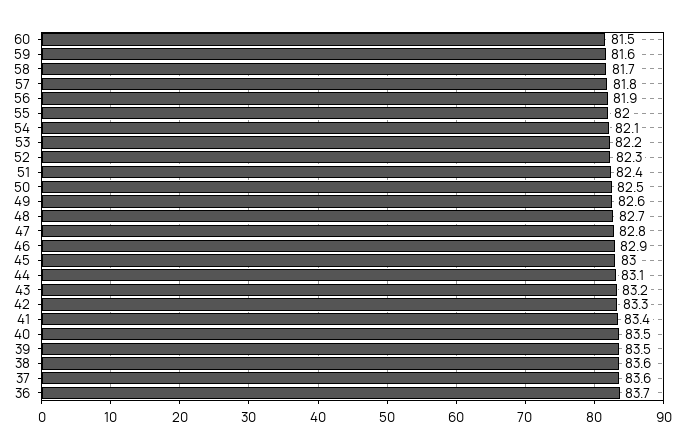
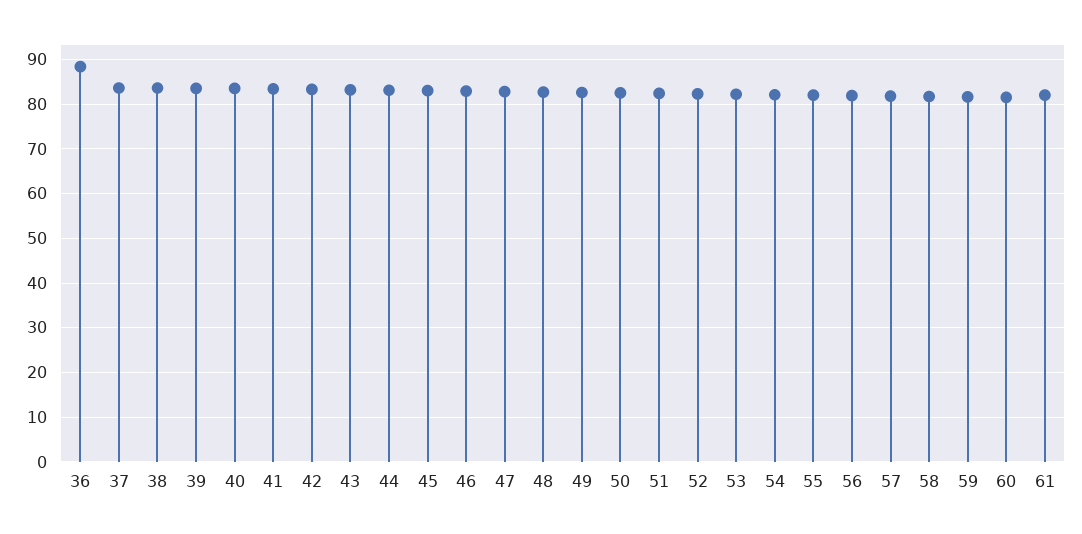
36: 83.7 -> 88
61: none -> 82

